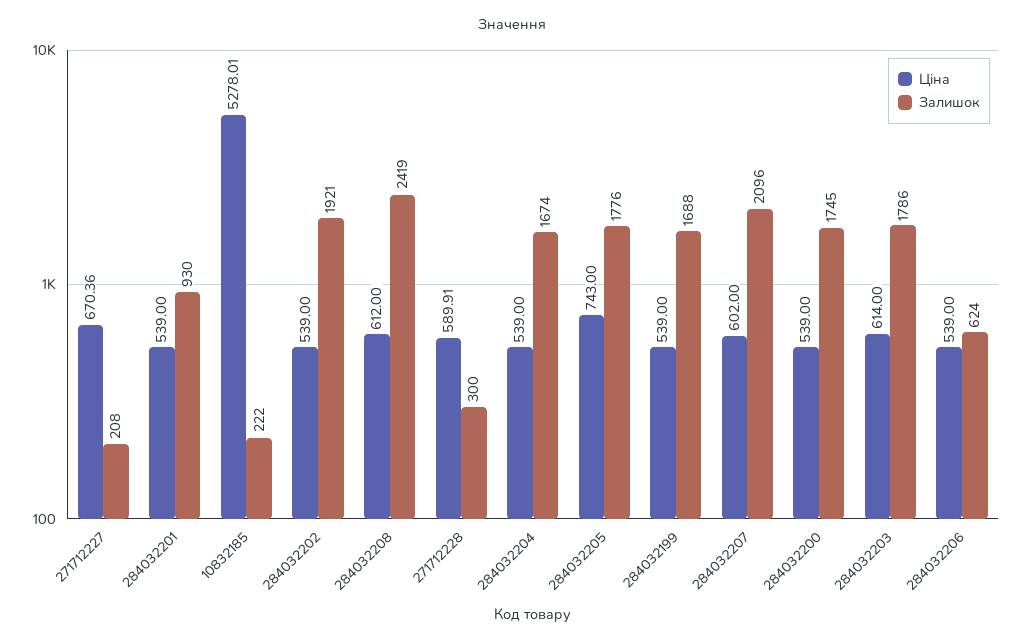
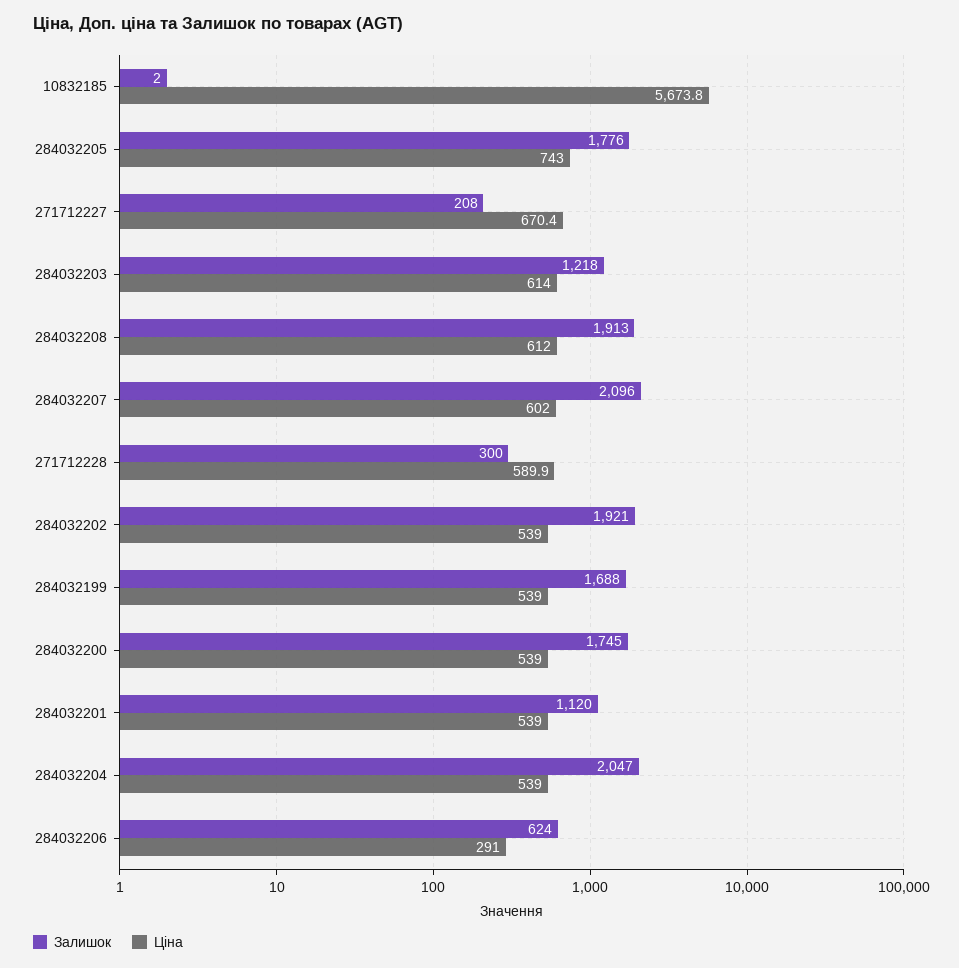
Залишок, 284032201: 930 -> 1120
Ціна, 10832185: 5278.01 -> 5673.8
Залишок, 10832185: 222 -> 2
Залишок, 284032208: 2419 -> 1913
Залишок, 284032204: 1674 -> 2047
Залишок, 284032203: 1786 -> 1218
Ціна, 284032206: 539 -> 291

